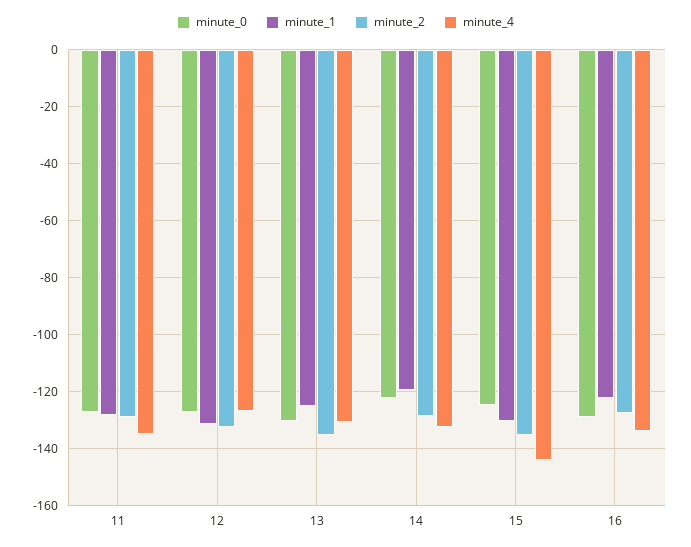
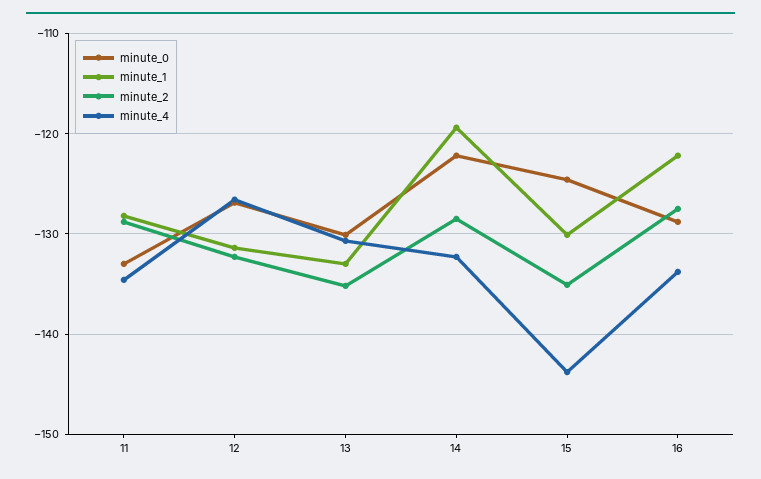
minute_0, 11: -127.5 -> -133
minute_1, 13: -125 -> -133

